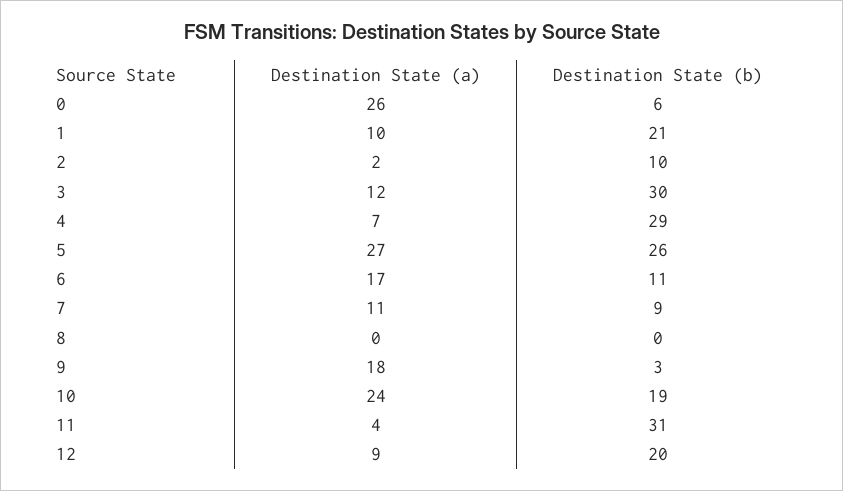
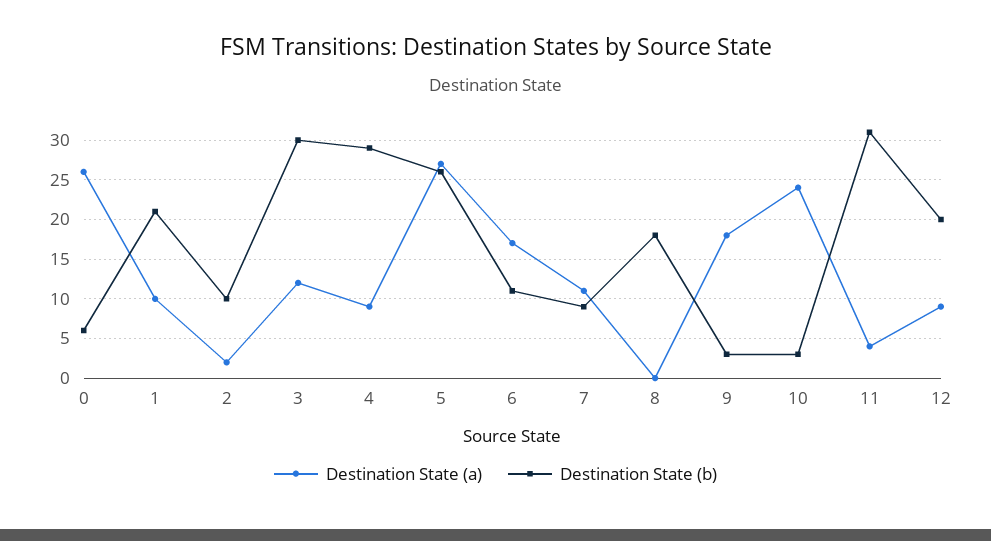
Destination State (a), 4: 7 -> 9
Destination State (b), 8: 0 -> 18
Destination State (b), 10: 19 -> 3

